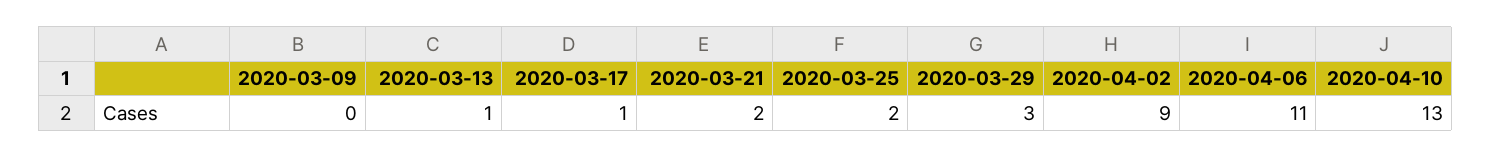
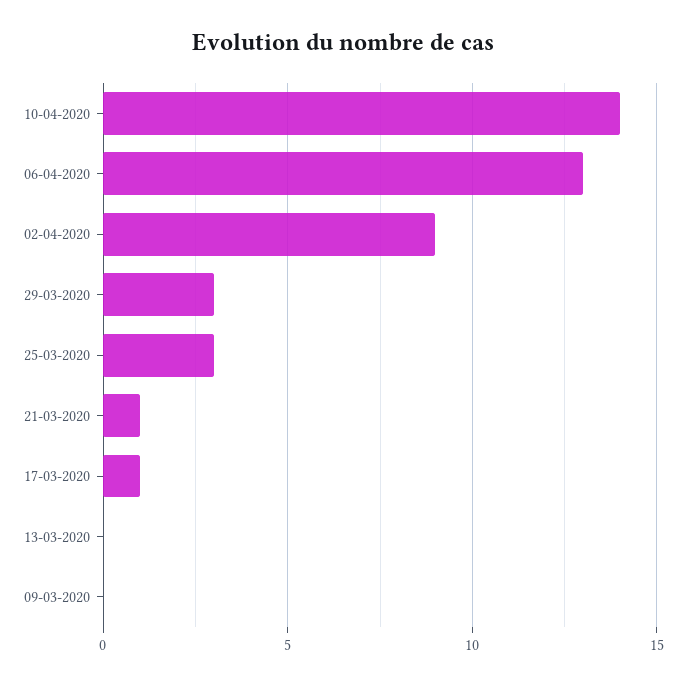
2020-03-13: 1 -> 0
2020-03-21: 2 -> 1
2020-03-25: 2 -> 3
2020-04-06: 11 -> 13
2020-04-10: 13 -> 14

